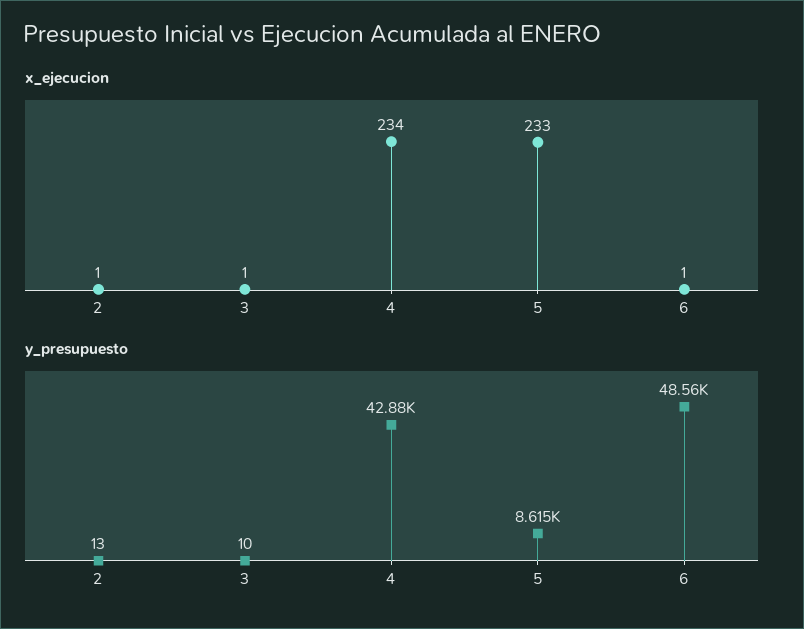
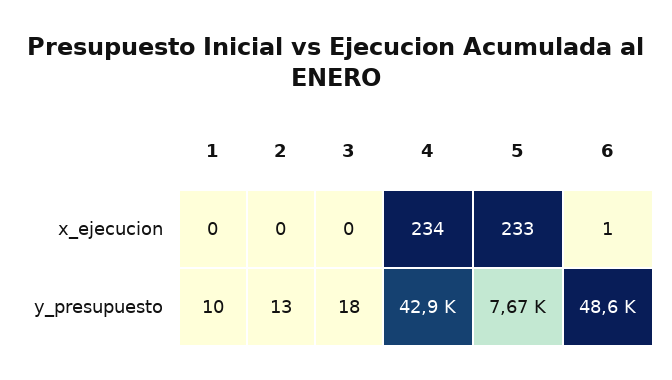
x_ejecucion, 2: 1 -> 0
x_ejecucion, 3: 1 -> 0
y_presupuesto, 3: 10 -> 18
y_presupuesto, 5: 8615 -> 7670
x_ejecucion, 1: none -> 0
y_presupuesto, 1: none -> 10

